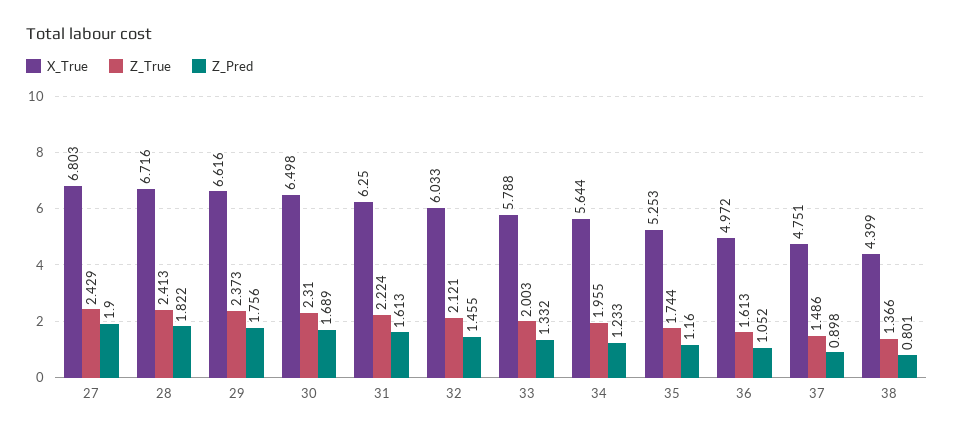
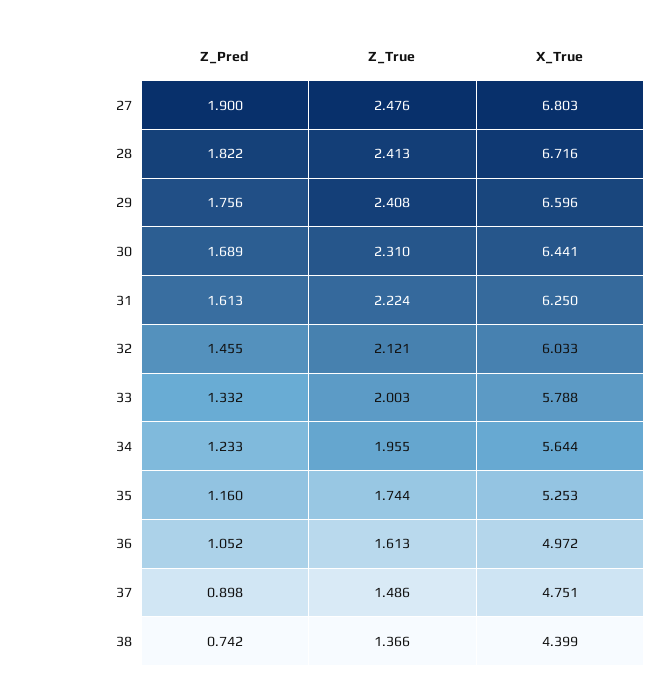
Z_True, 27: 2.429 -> 2.476
X_True, 29: 6.616 -> 6.596
Z_True, 29: 2.373 -> 2.408
X_True, 30: 6.498 -> 6.441
Z_Pred, 38: 0.801 -> 0.742

